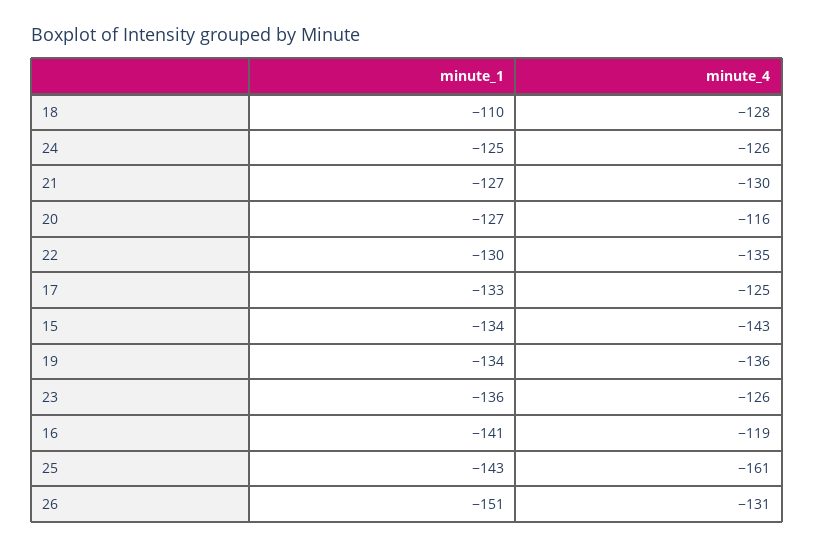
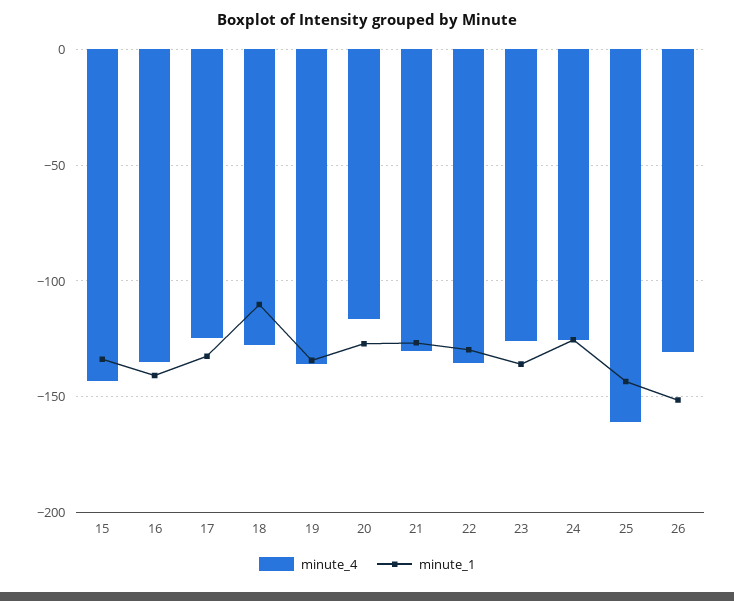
minute_4, 16: -119 -> -135

